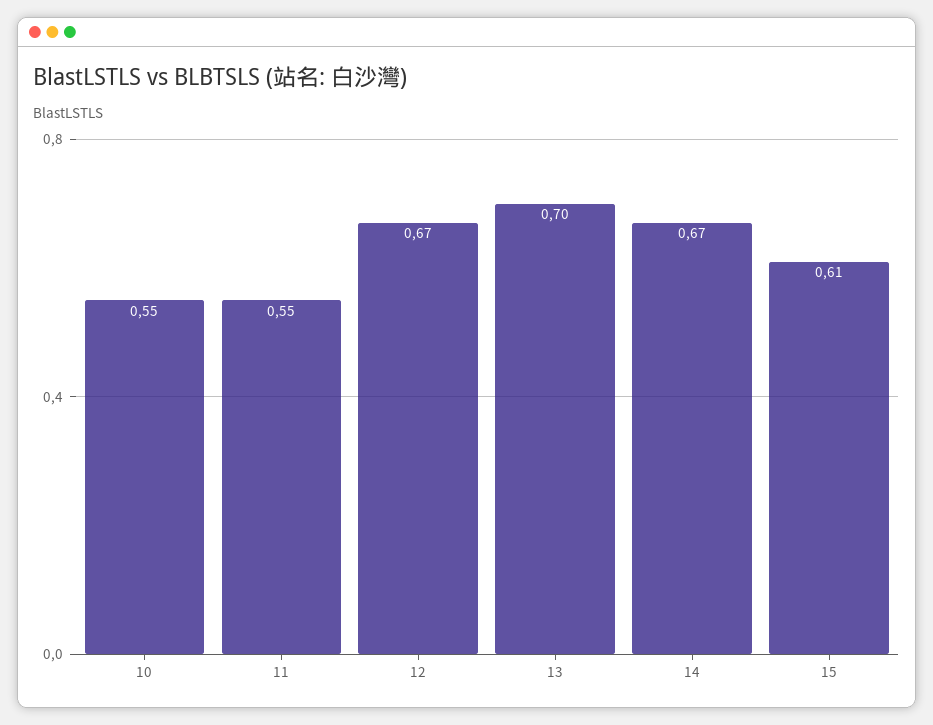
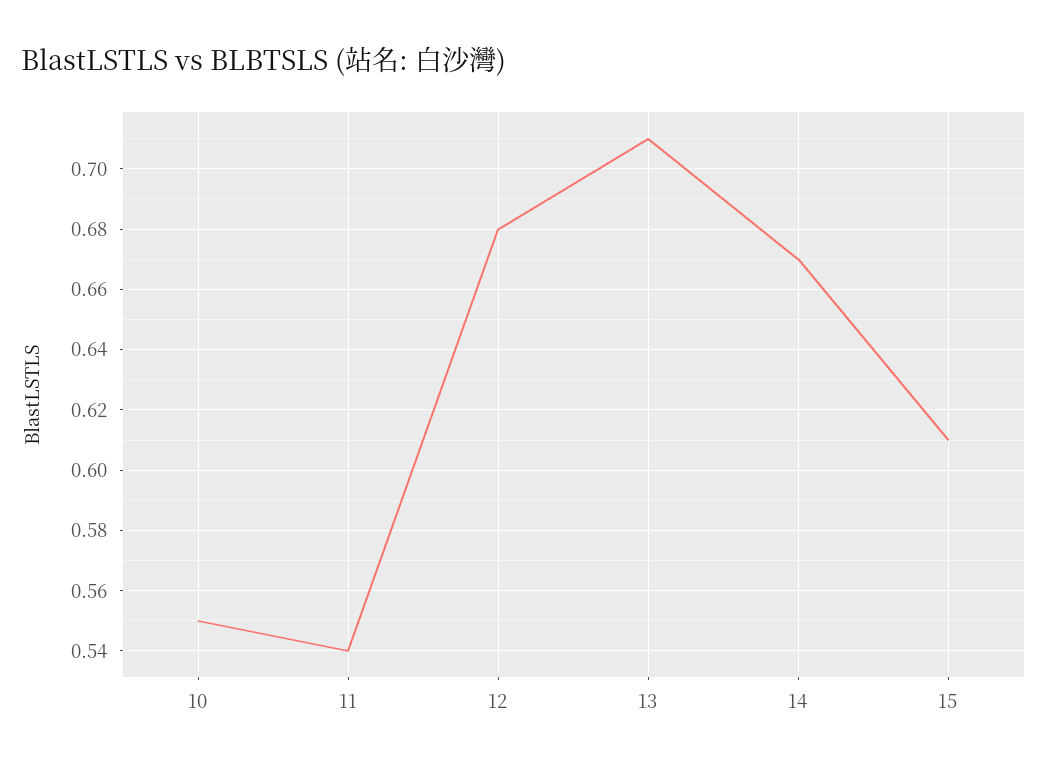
11: 0.55 -> 0.54
12: 0.67 -> 0.68
13: 0.7 -> 0.71

